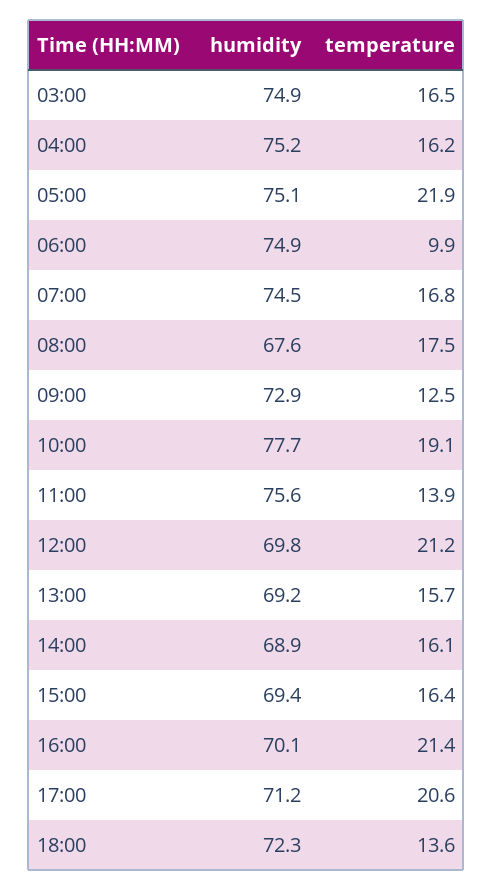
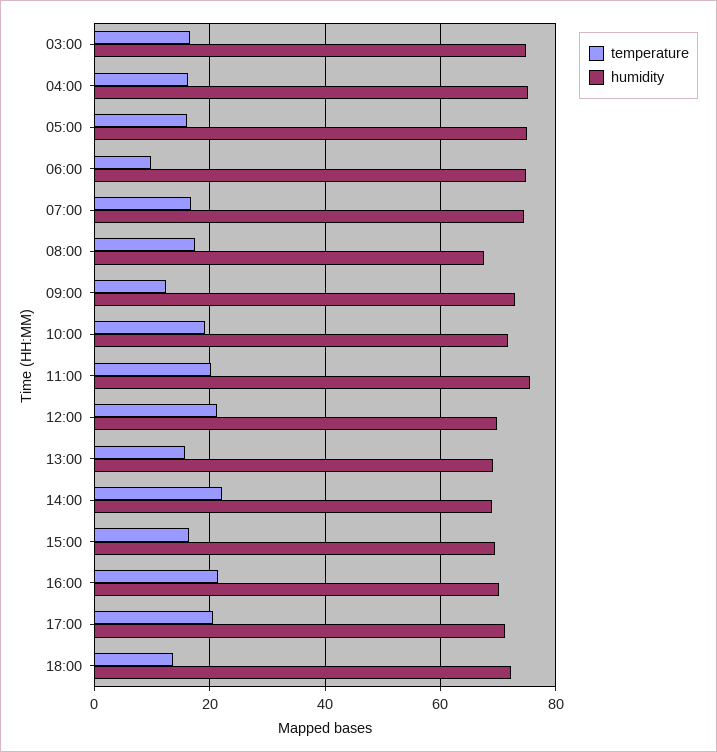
temperature, 05:00: 21.9 -> 16
humidity, 10:00: 77.7 -> 72
temperature, 11:00: 13.9 -> 20
temperature, 14:00: 16.1 -> 22

